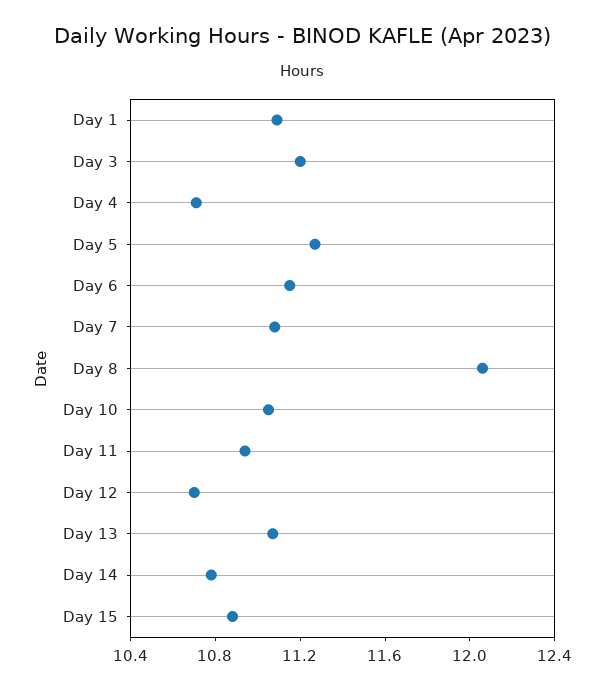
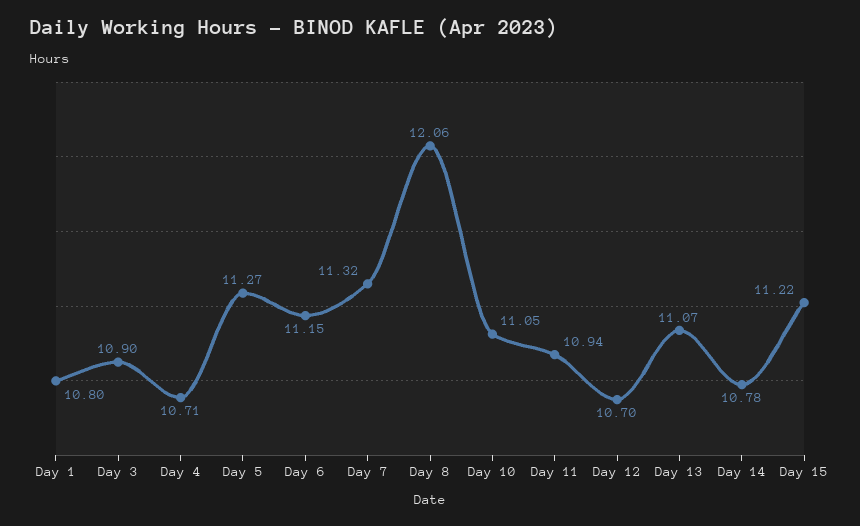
Day 1: 11.1 -> 10.8
Day 3: 11.2 -> 10.9
Day 7: 11.1 -> 11.32
Day 15: 10.9 -> 11.22

